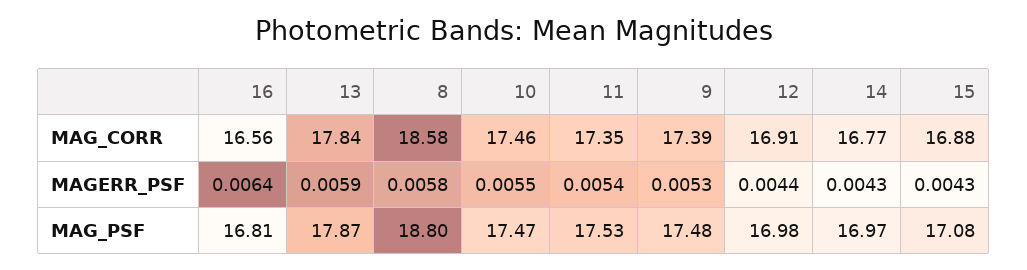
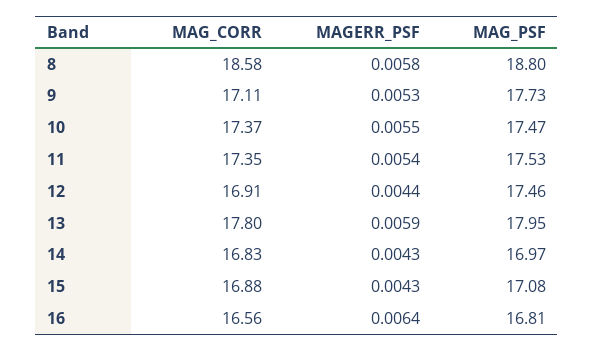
13, MAG_CORR: 17.84 -> 17.8
10, MAG_CORR: 17.46 -> 17.37
9, MAG_CORR: 17.39 -> 17.11
14, MAG_CORR: 16.77 -> 16.83
13, MAG_PSF: 17.87 -> 17.95
9, MAG_PSF: 17.48 -> 17.73
12, MAG_PSF: 16.98 -> 17.46

